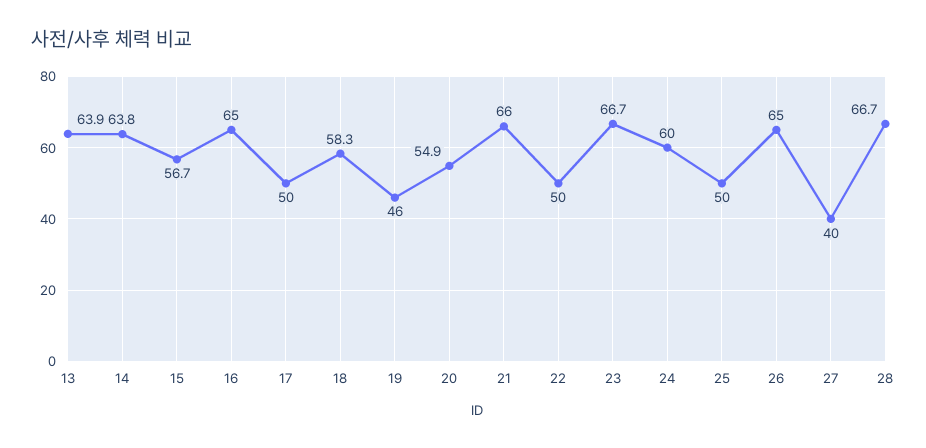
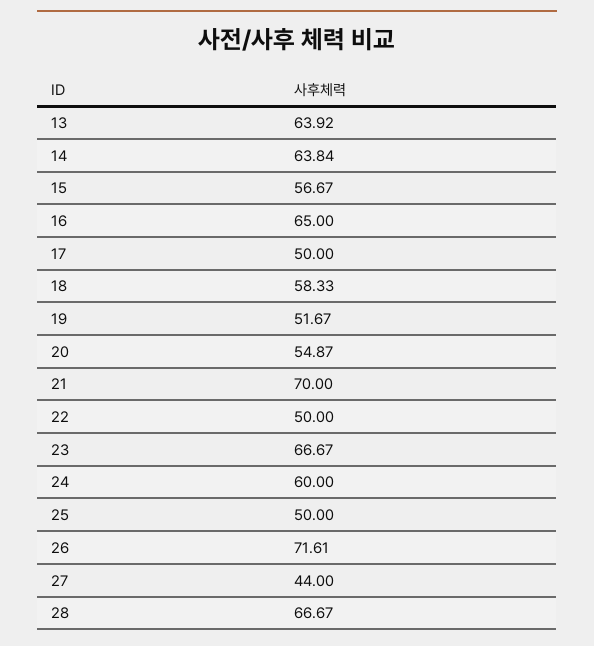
19: 46 -> 51.67
21: 66 -> 70
26: 65 -> 71.61
27: 40 -> 44

